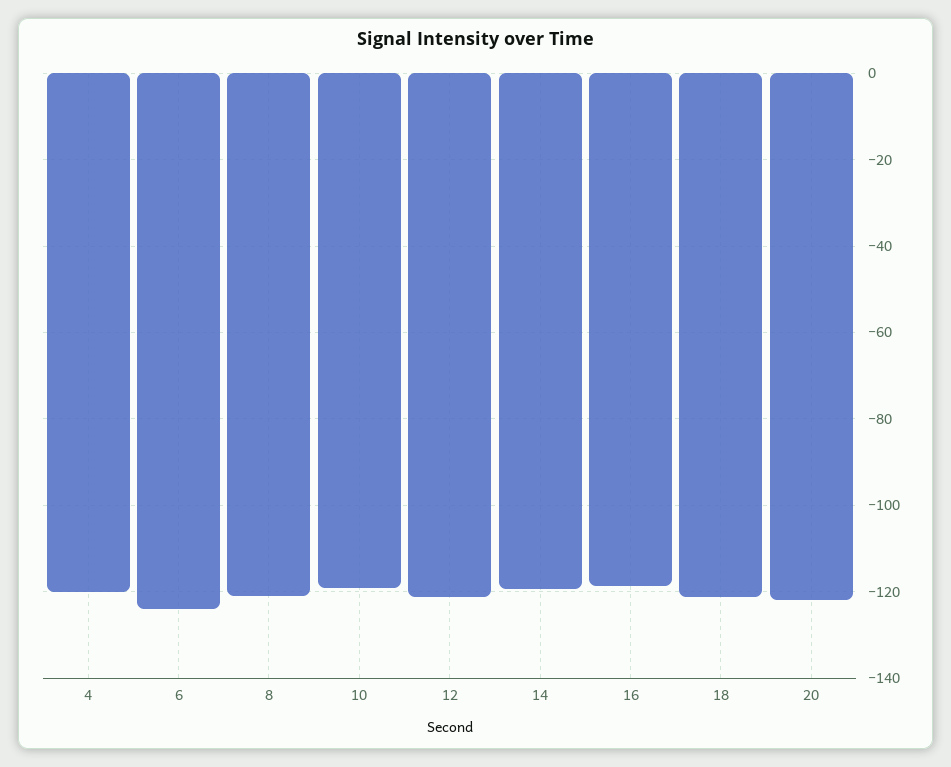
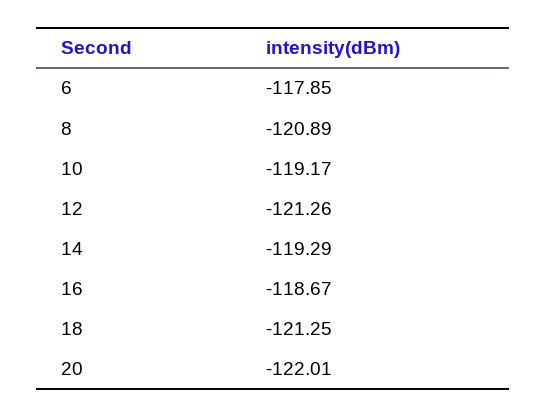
4: -120 -> none
6: -124 -> -117.85

